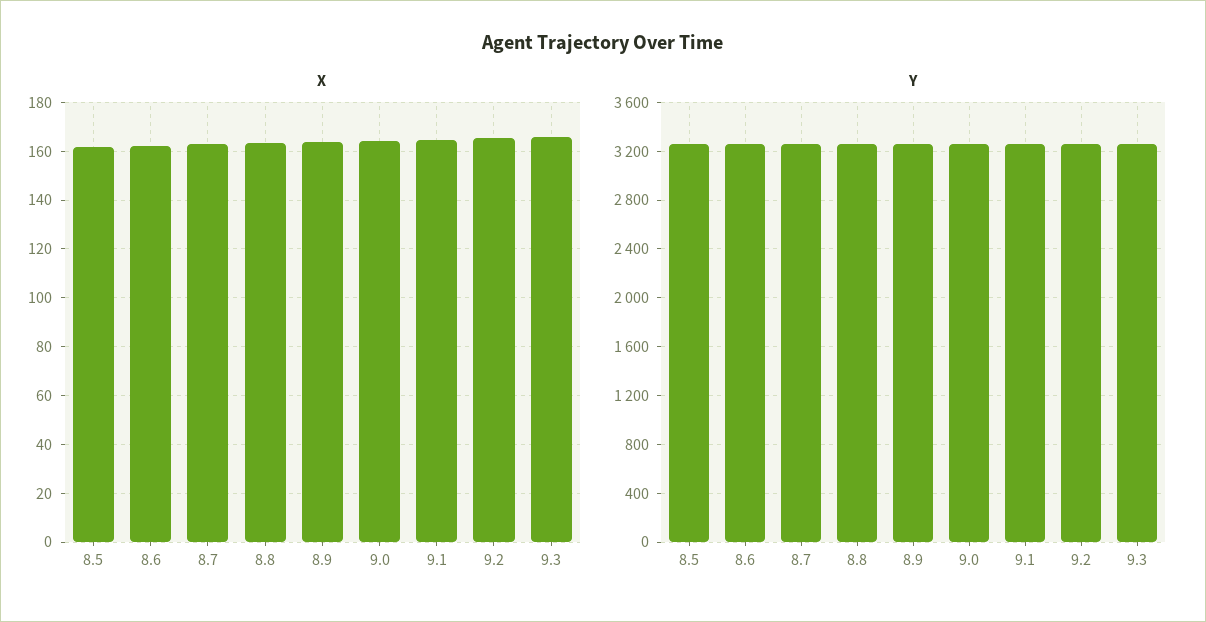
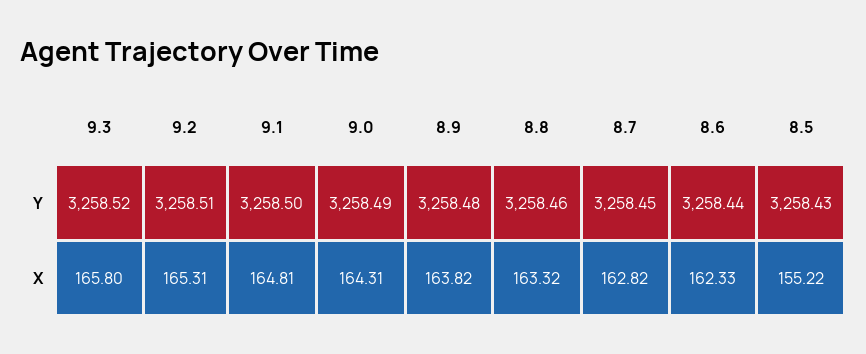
X, 8.5: 162.5 -> 155.22

